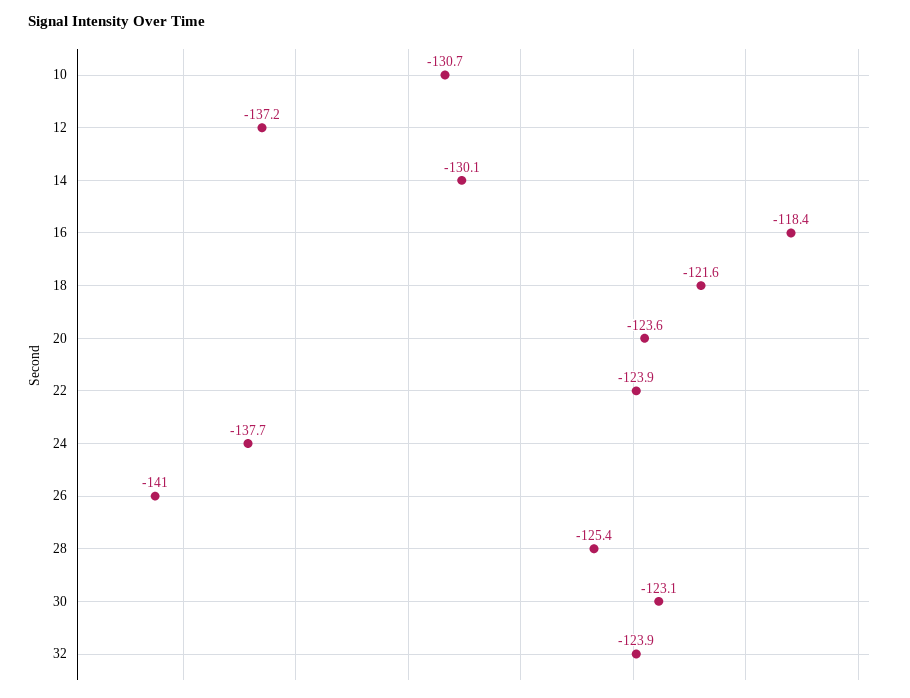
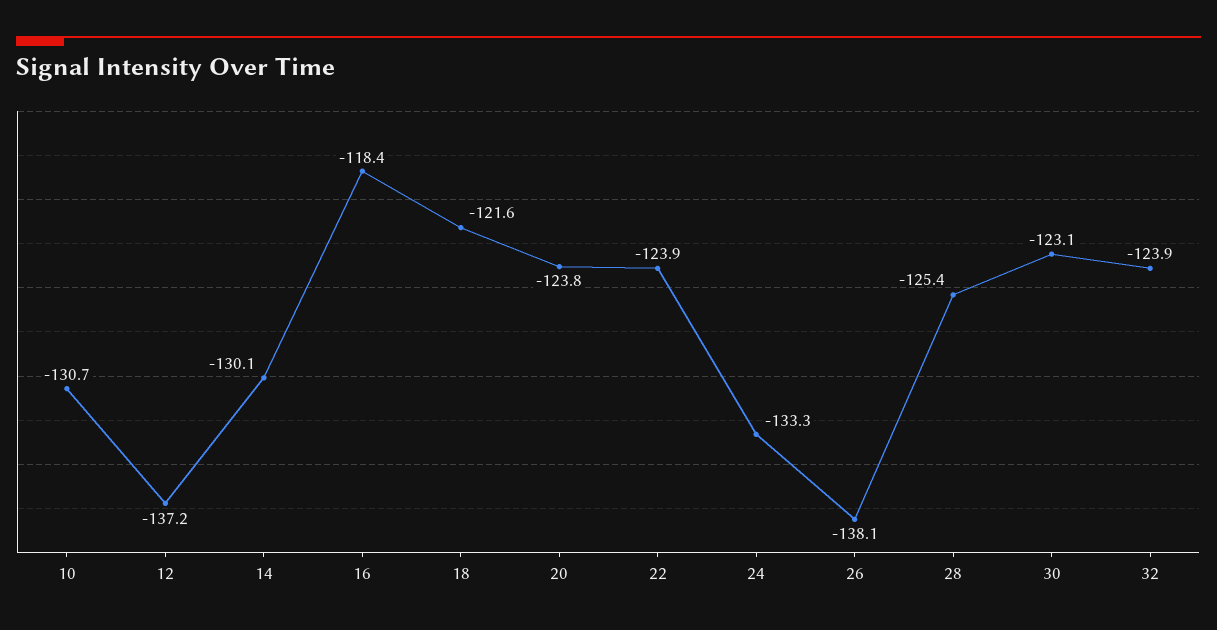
20: -123.6 -> -123.8
24: -137.7 -> -133.3
26: -141 -> -138.1

